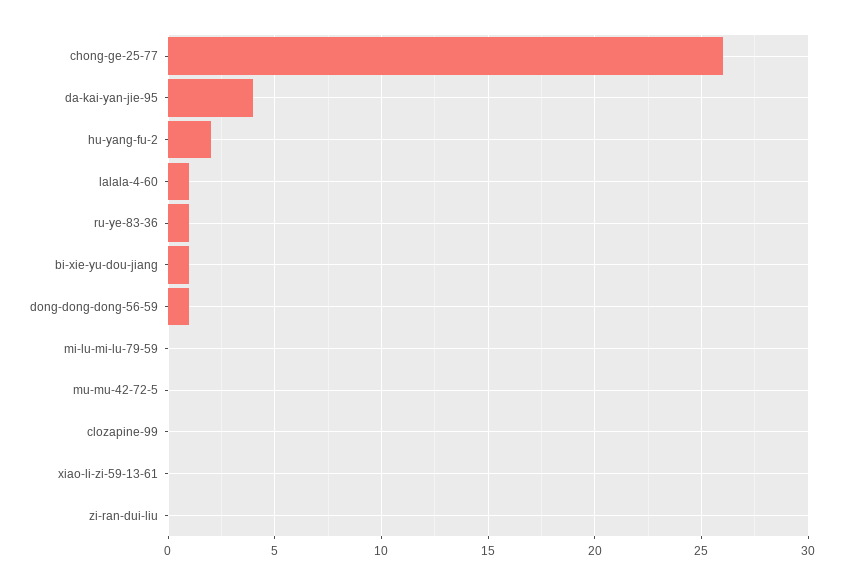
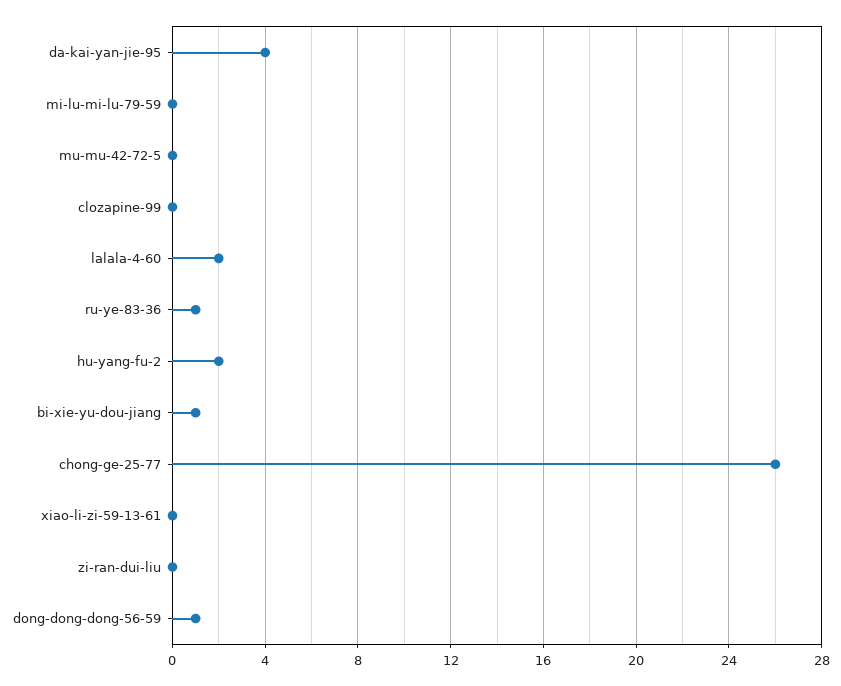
lalala-4-60: 1 -> 2

